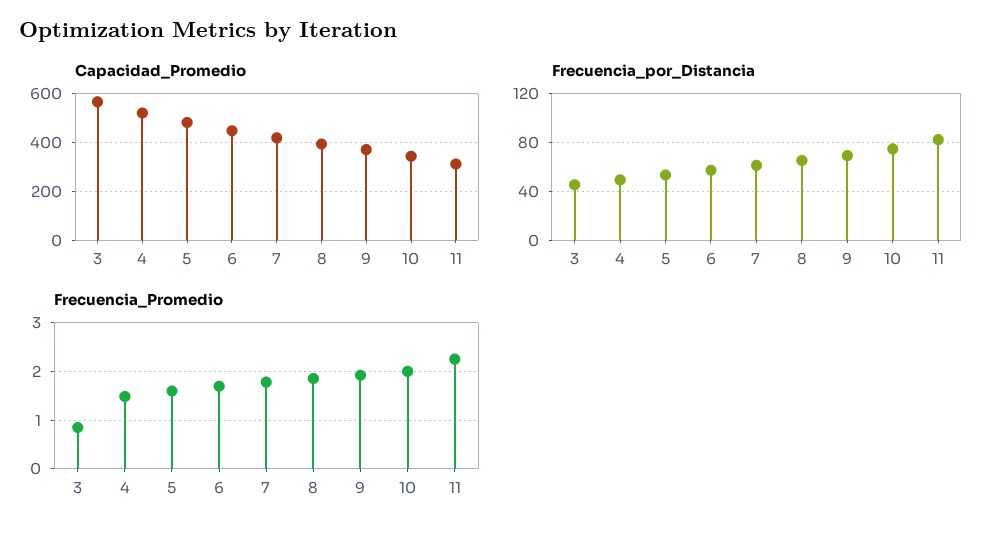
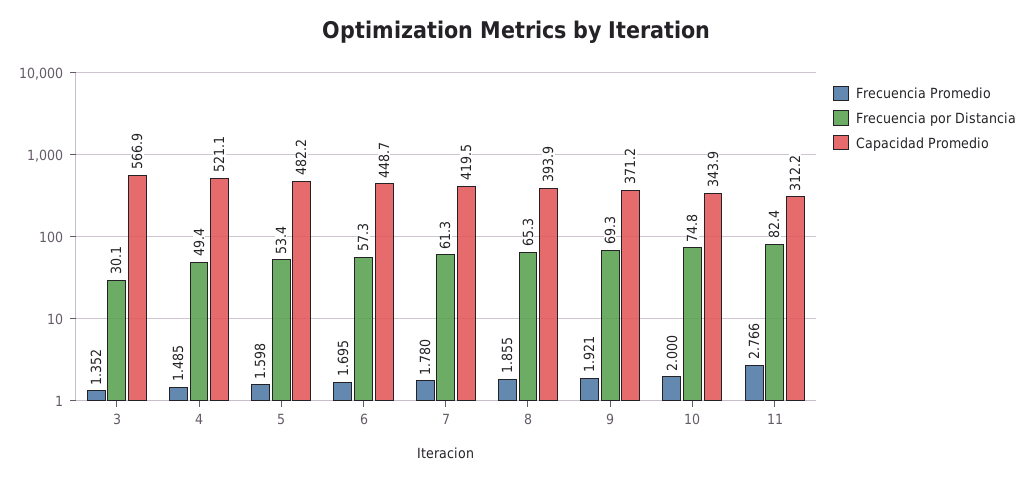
Frecuencia_por_Distancia, 3: 45 -> 30.1
Frecuencia_Promedio, 3: 0.8 -> 1.352
Frecuencia_Promedio, 11: 2.2 -> 2.766

